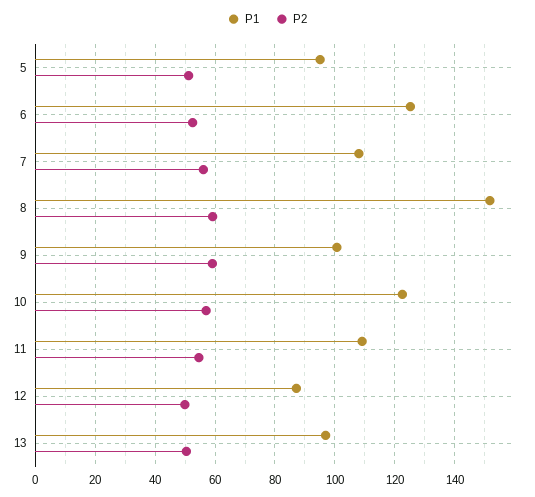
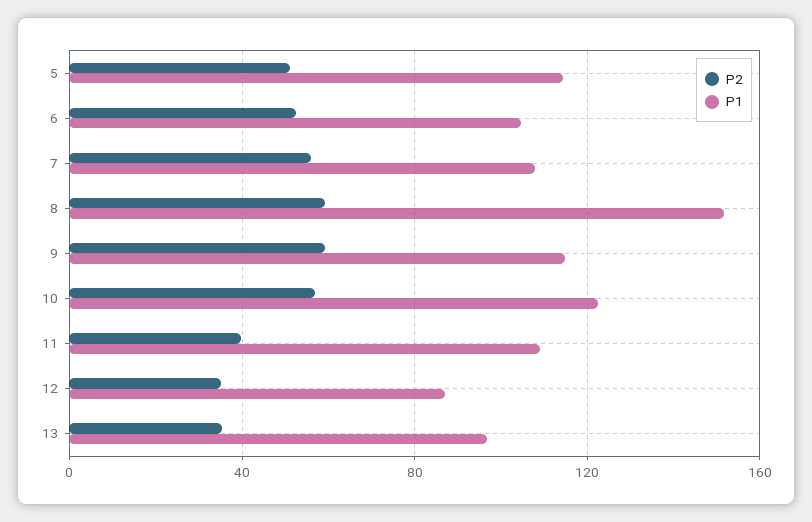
P1, 5: 95 -> 115
P1, 6: 125 -> 105
P1, 9: 100 -> 115
P2, 11: 55 -> 40
P2, 12: 50 -> 35
P2, 13: 50 -> 35

